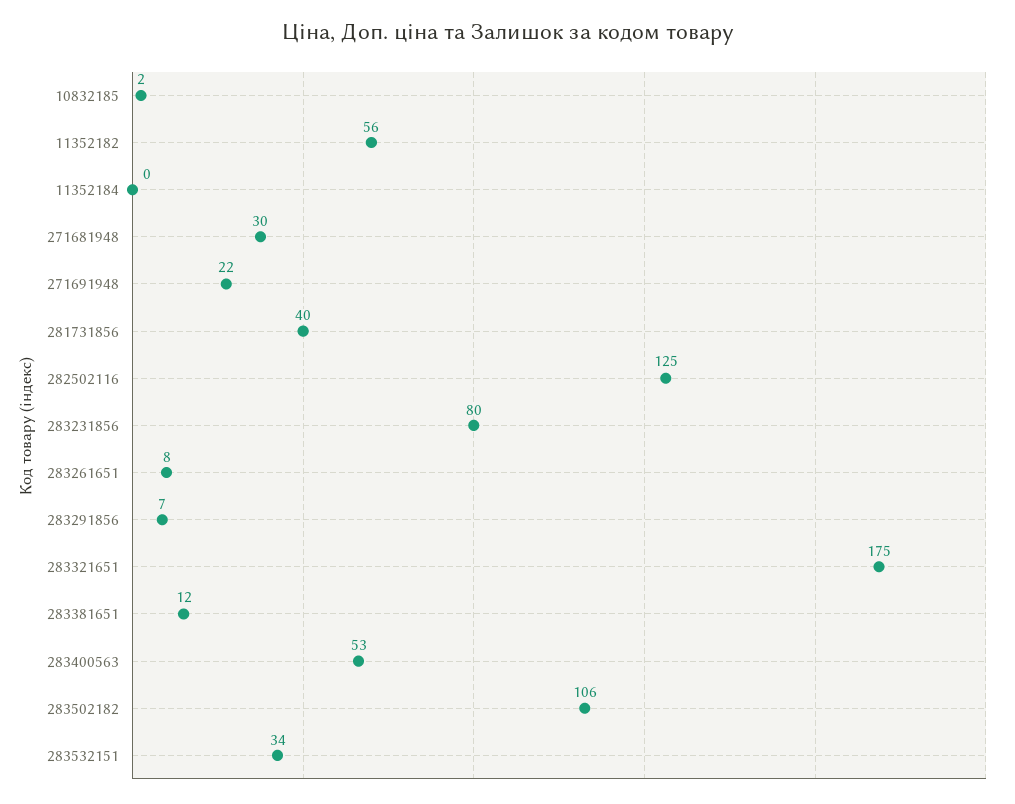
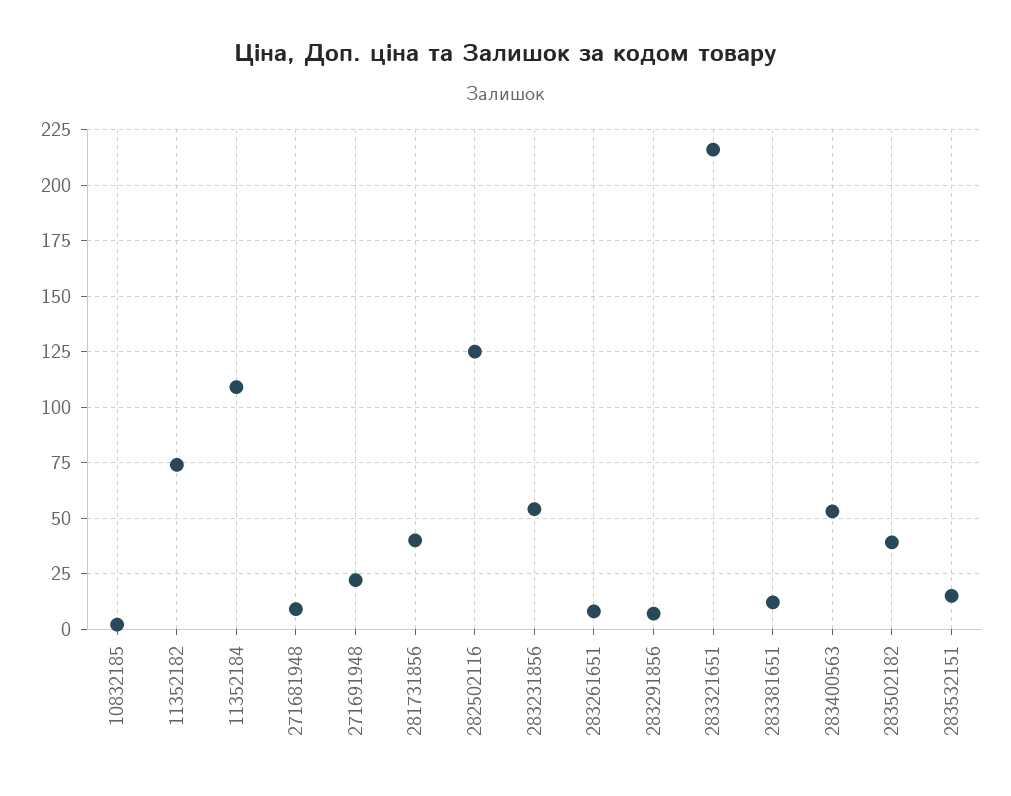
11352182: 56 -> 75
11352184: 0 -> 110
271681948: 30 -> 10
283231856: 80 -> 55
283321651: 175 -> 215
283502182: 106 -> 40
283532151: 34 -> 15

